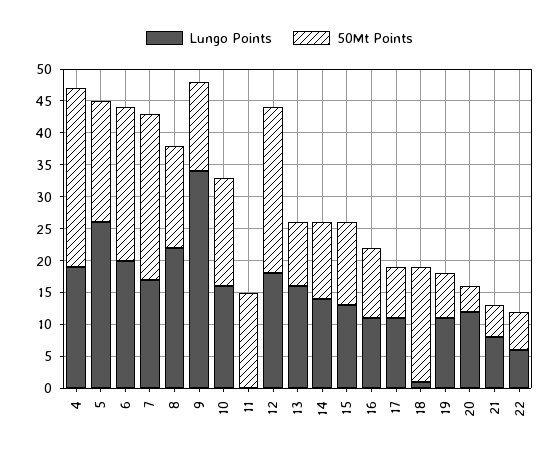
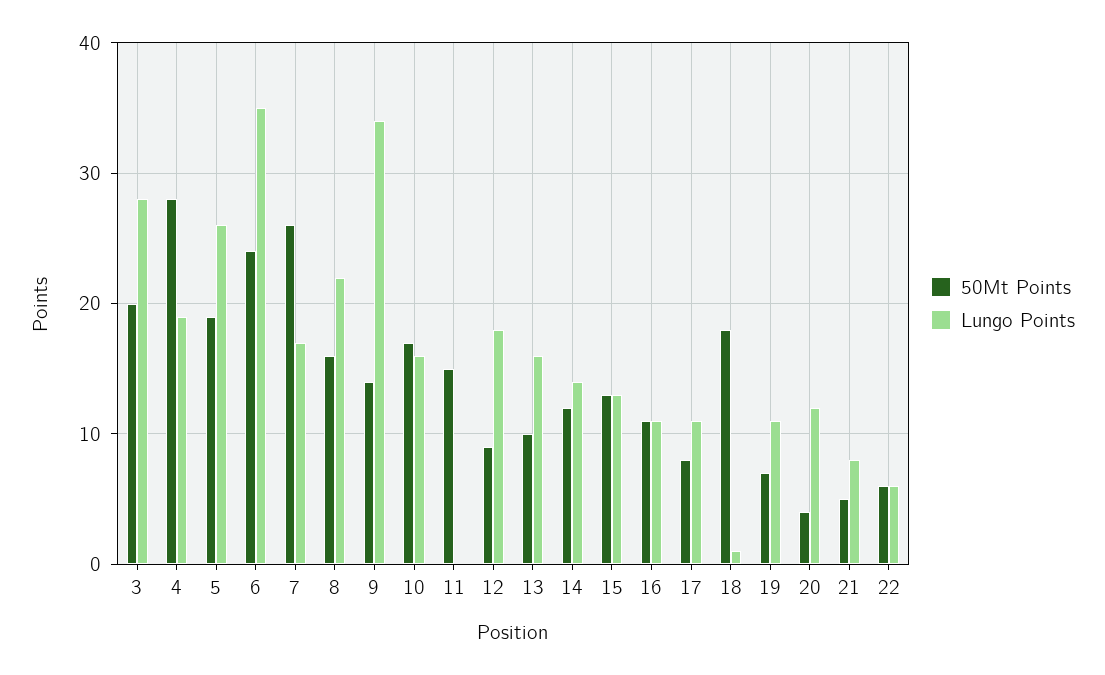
Lungo Points, 6: 20 -> 35
50Mt Points, 12: 25 -> 9
50Mt Points, 3: none -> 20
Lungo Points, 3: none -> 28

